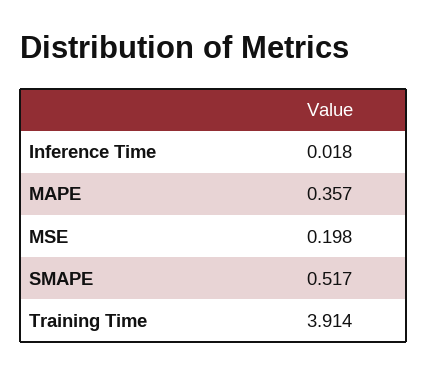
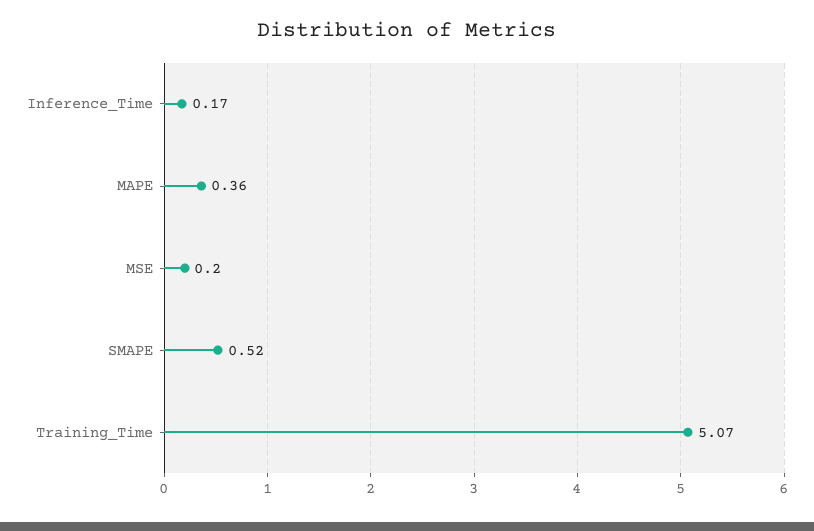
Inference Time: 0.018 -> 0.17
Training Time: 3.914 -> 5.07

